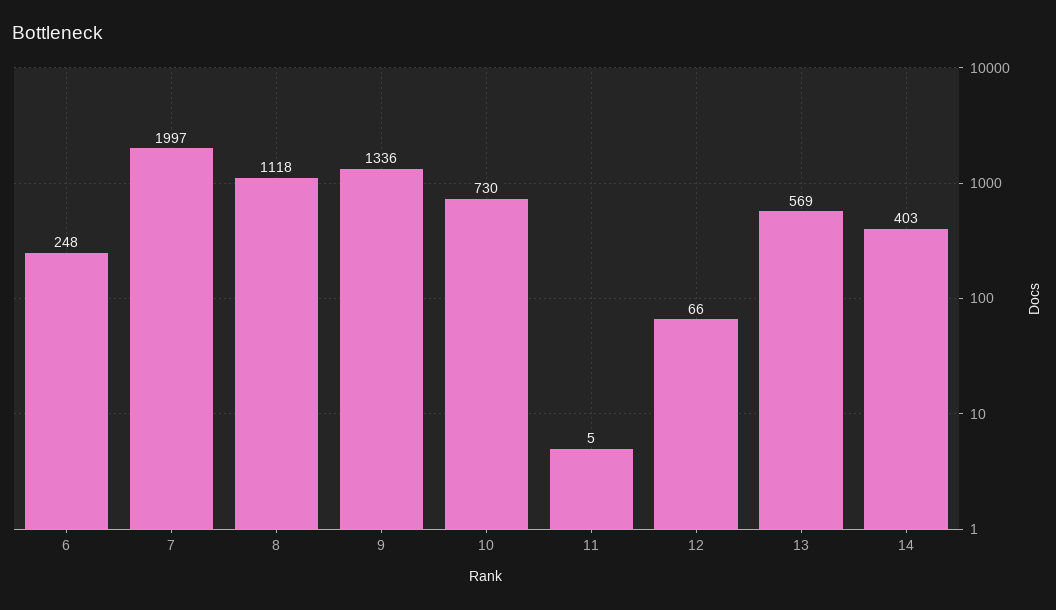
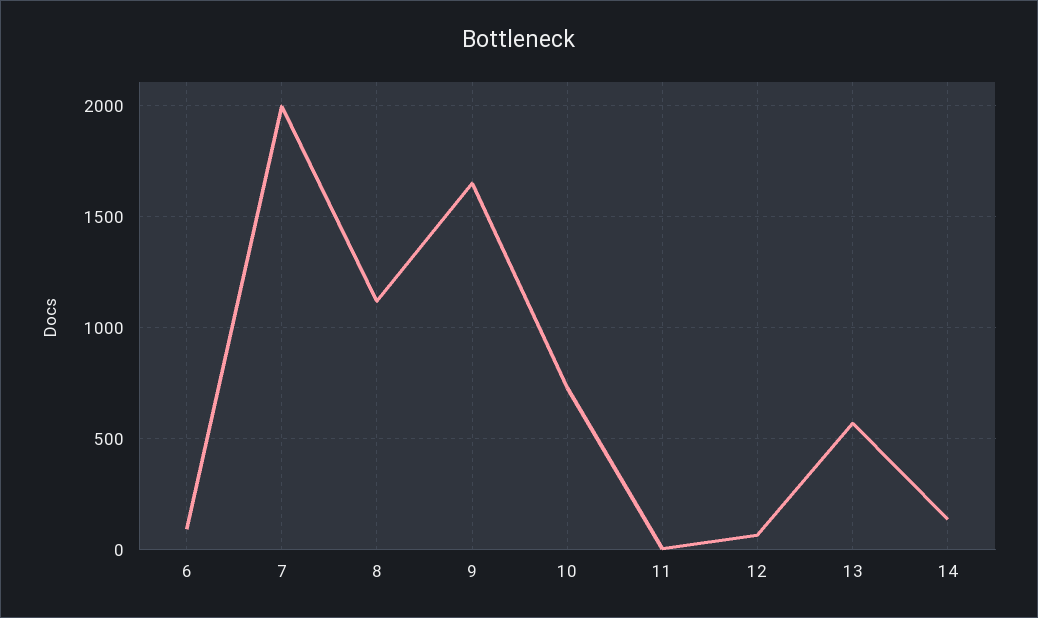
6: 248 -> 100
9: 1336 -> 1650
14: 403 -> 150

